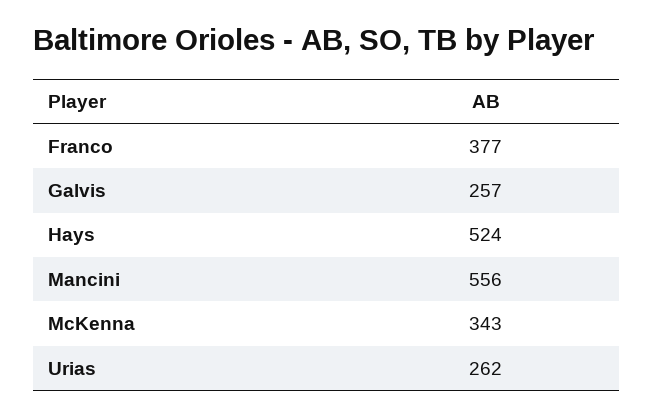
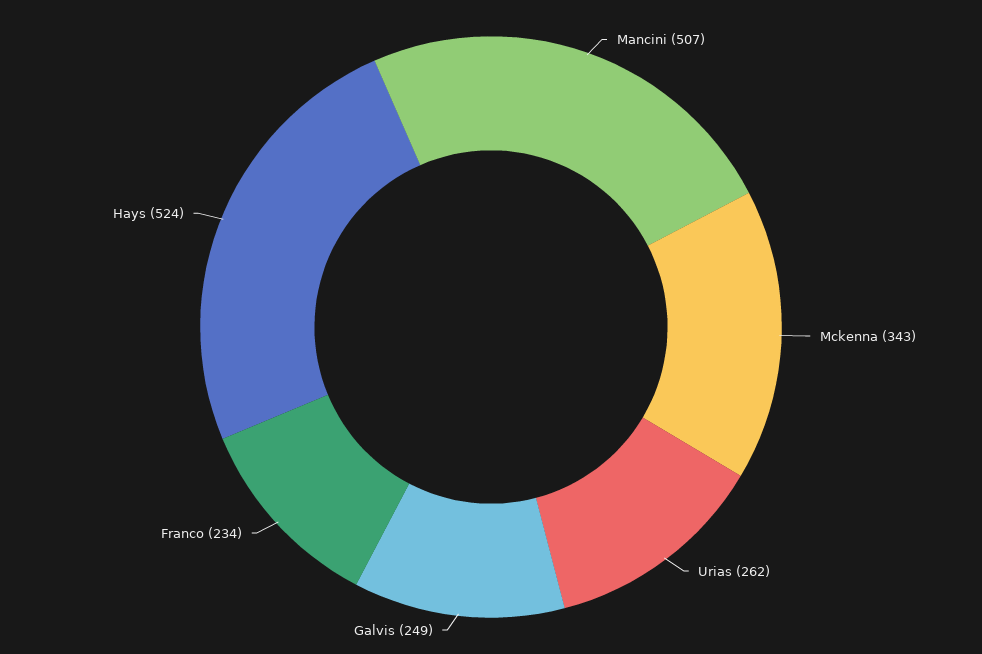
Franco: 377 -> 234
Galvis: 257 -> 249
Mancini: 556 -> 507

